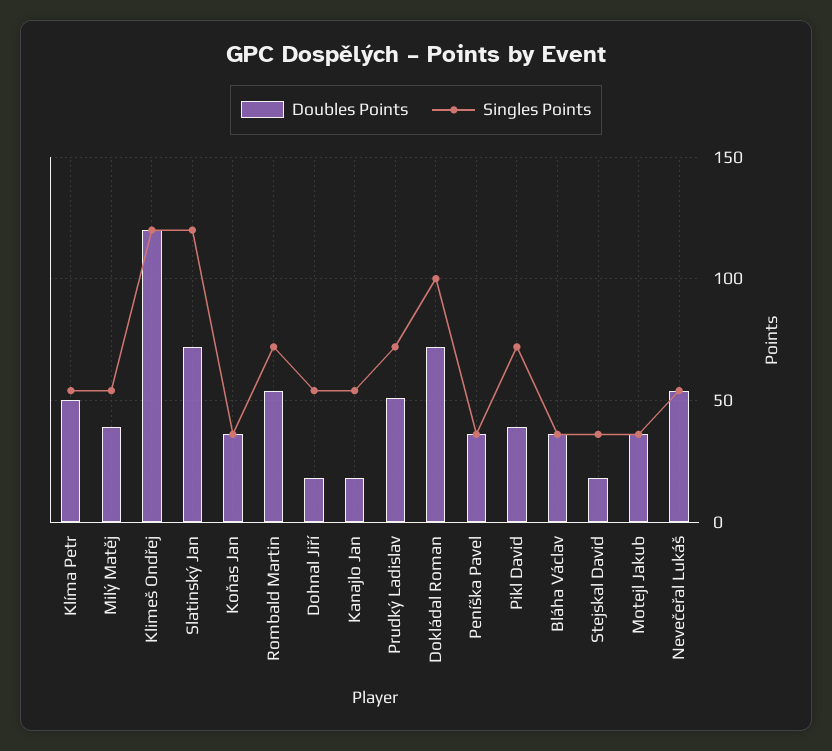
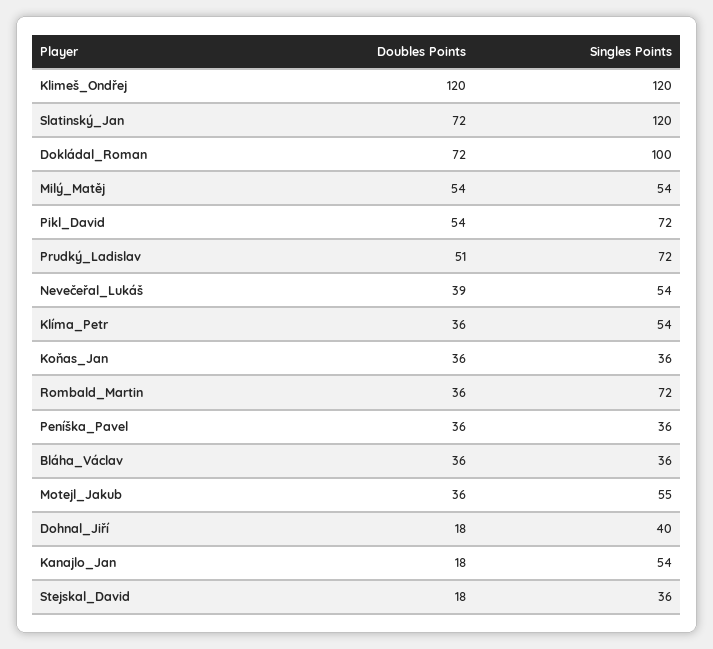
Doubles Points, Klíma Petr: 50 -> 36
Doubles Points, Milý Matěj: 40 -> 54
Doubles Points, Rombald Martin: 55 -> 36
Singles Points, Dohnal Jiří: 55 -> 40
Doubles Points, Pikl David: 40 -> 54
Singles Points, Motejl Jakub: 35 -> 55
Doubles Points, Nevečeřal Lukáš: 55 -> 39

